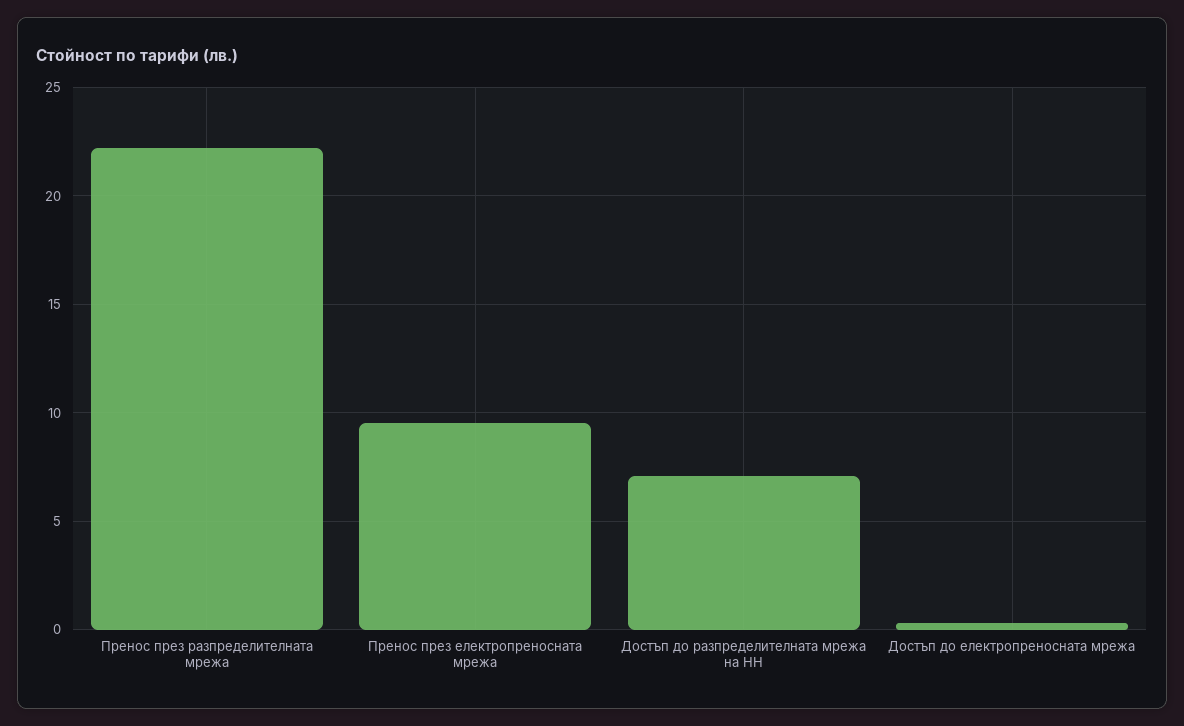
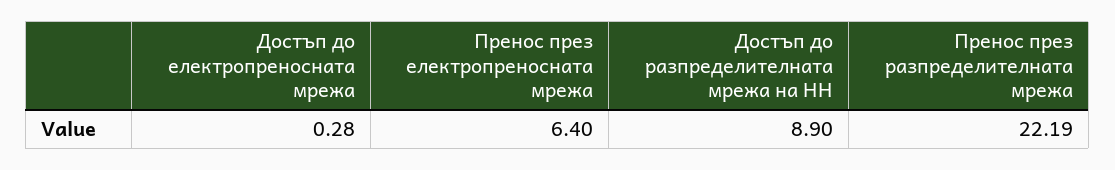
Пренос през електропреносната мрежа: 9.5 -> 6.4
Достъп до разпределителната мрежа на НН: 7 -> 8.9

